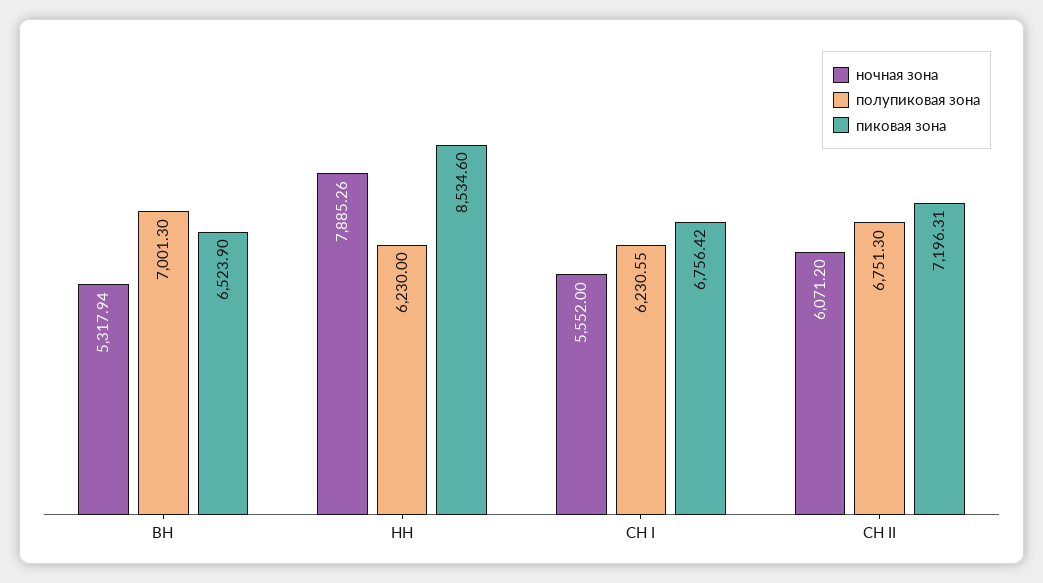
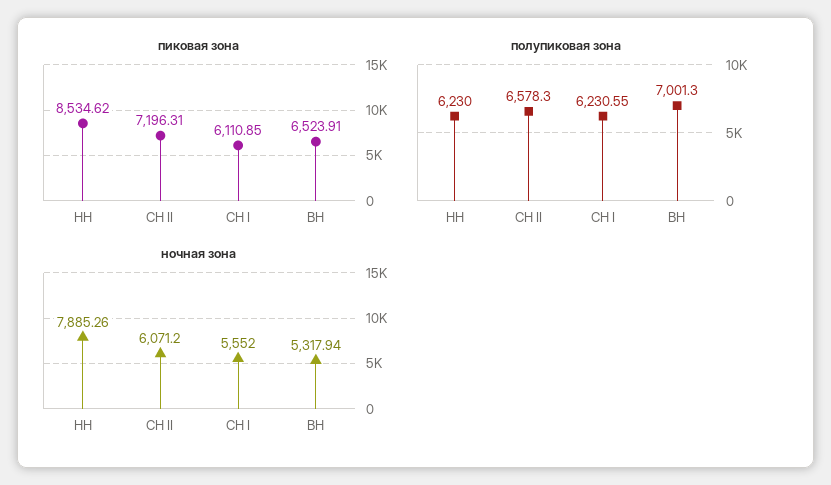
пиковая зона, ВН: 6523.9 -> 6523.91
пиковая зона, НН: 8534.6 -> 8534.62
пиковая зона, СН I: 6756.42 -> 6110.85
полупиковая зона, СН II: 6751.3 -> 6578.3

